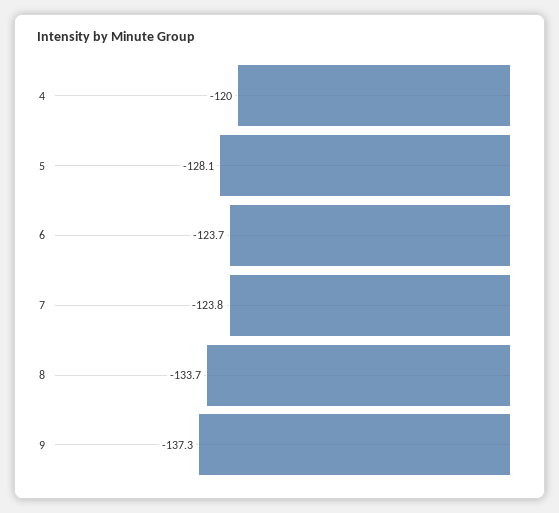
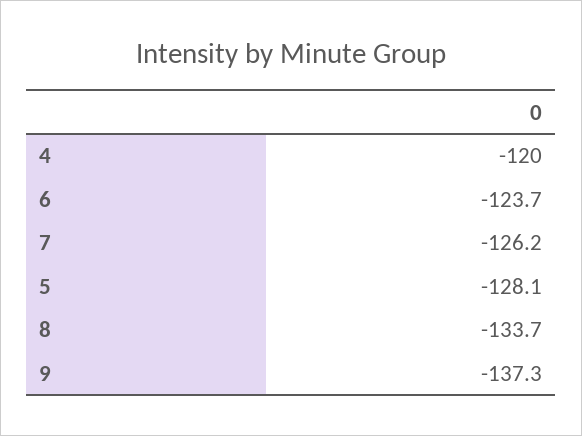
7: -123.8 -> -126.2

